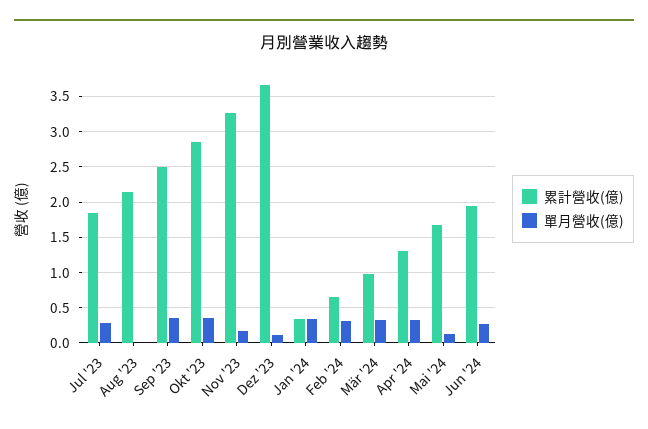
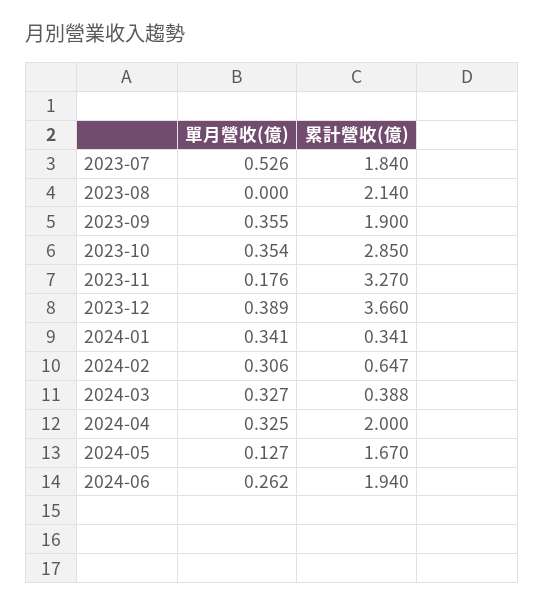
單月營收(億), Jul '23: 0.3 -> 0.526
累計營收(億), Sep '23: 2.5 -> 1.9
單月營收(億), Dez '23: 0.1 -> 0.389
累計營收(億), Mär '24: 1 -> 0.388
累計營收(億), Apr '24: 1.3 -> 2

